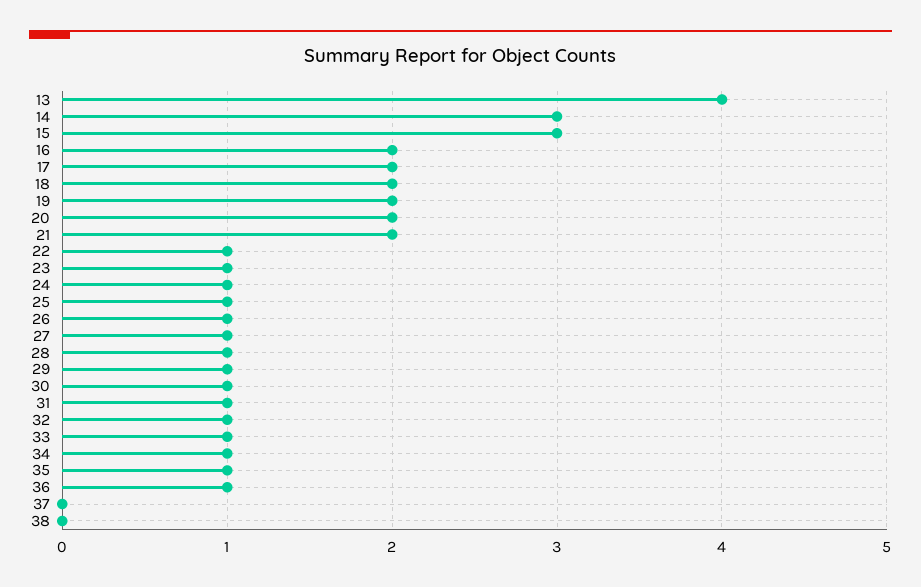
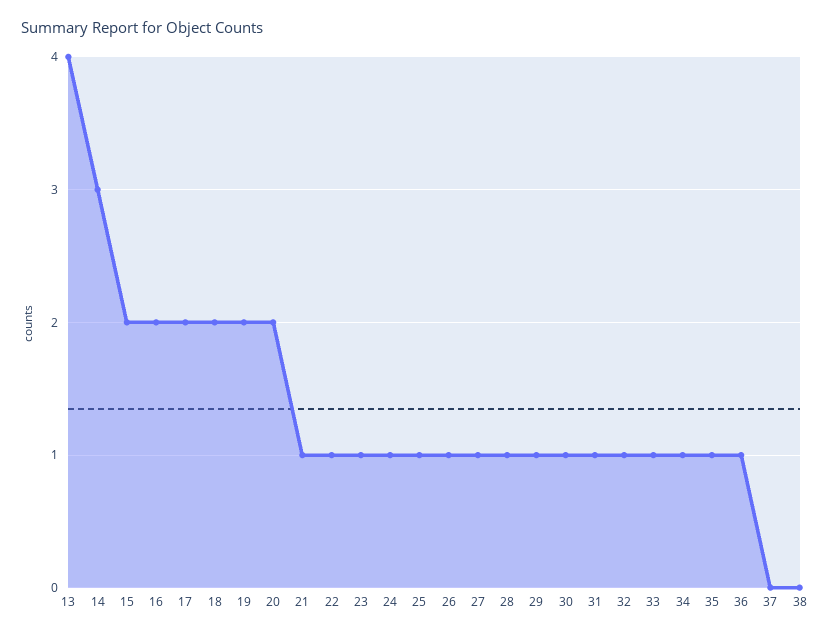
15: 3 -> 2
21: 2 -> 1

